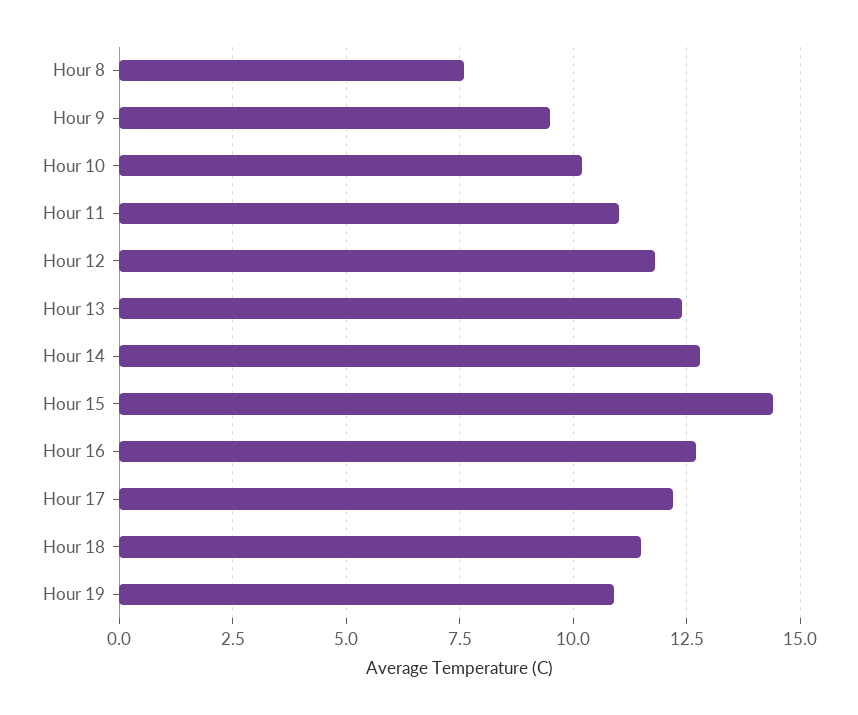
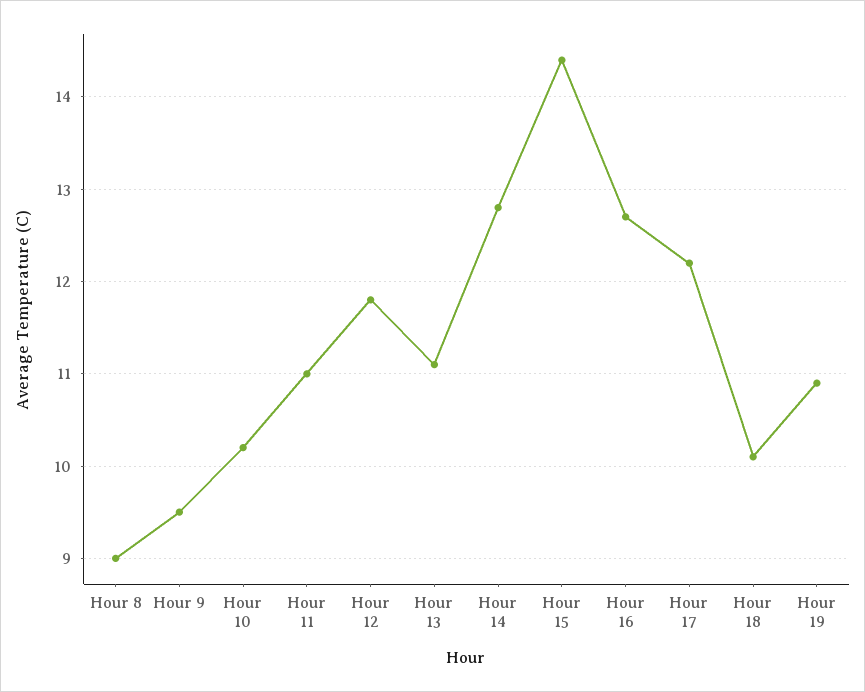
Hour 8: 7.5 -> 9
Hour 13: 12.5 -> 11.1
Hour 18: 11.5 -> 10.1

